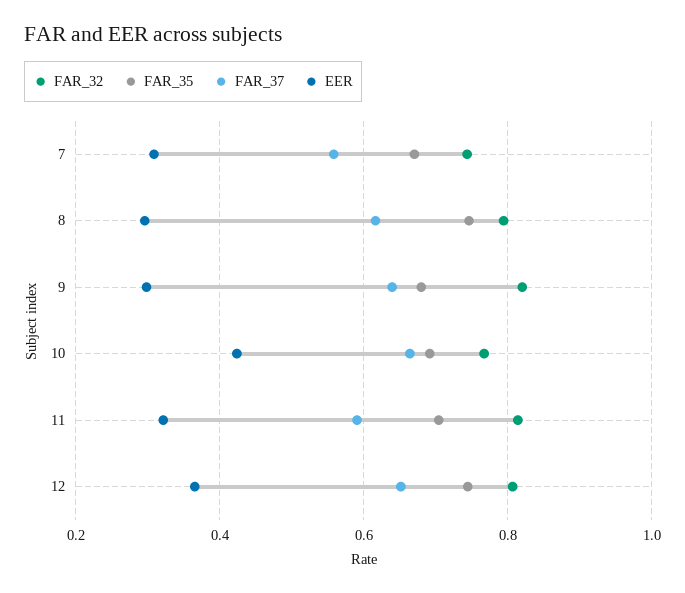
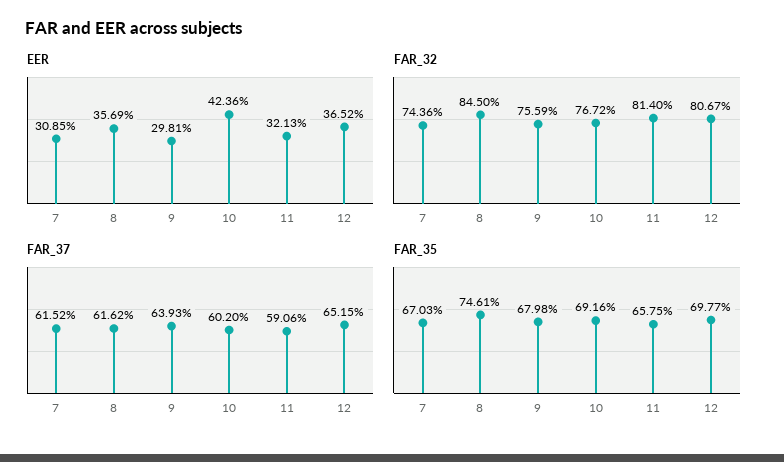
FAR_37, 7: 0.56 -> 0.6152
FAR_32, 8: 0.8 -> 0.845
EER, 8: 0.3 -> 0.3569
FAR_32, 9: 0.82 -> 0.7559
FAR_37, 10: 0.66 -> 0.602
FAR_35, 11: 0.7 -> 0.6575
FAR_35, 12: 0.74 -> 0.6977

